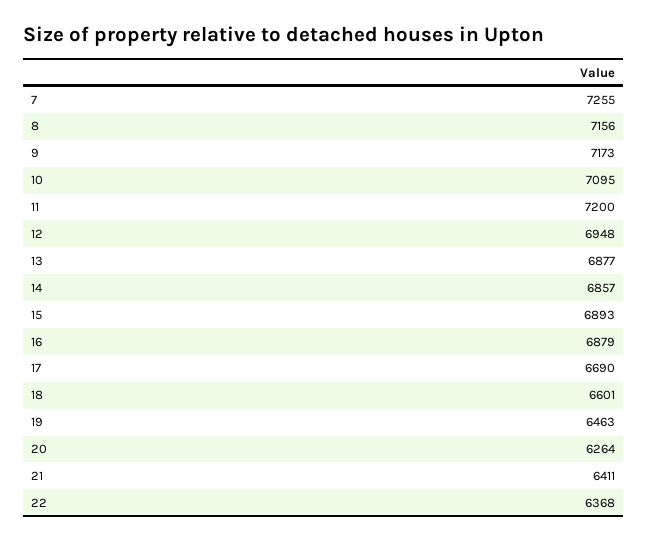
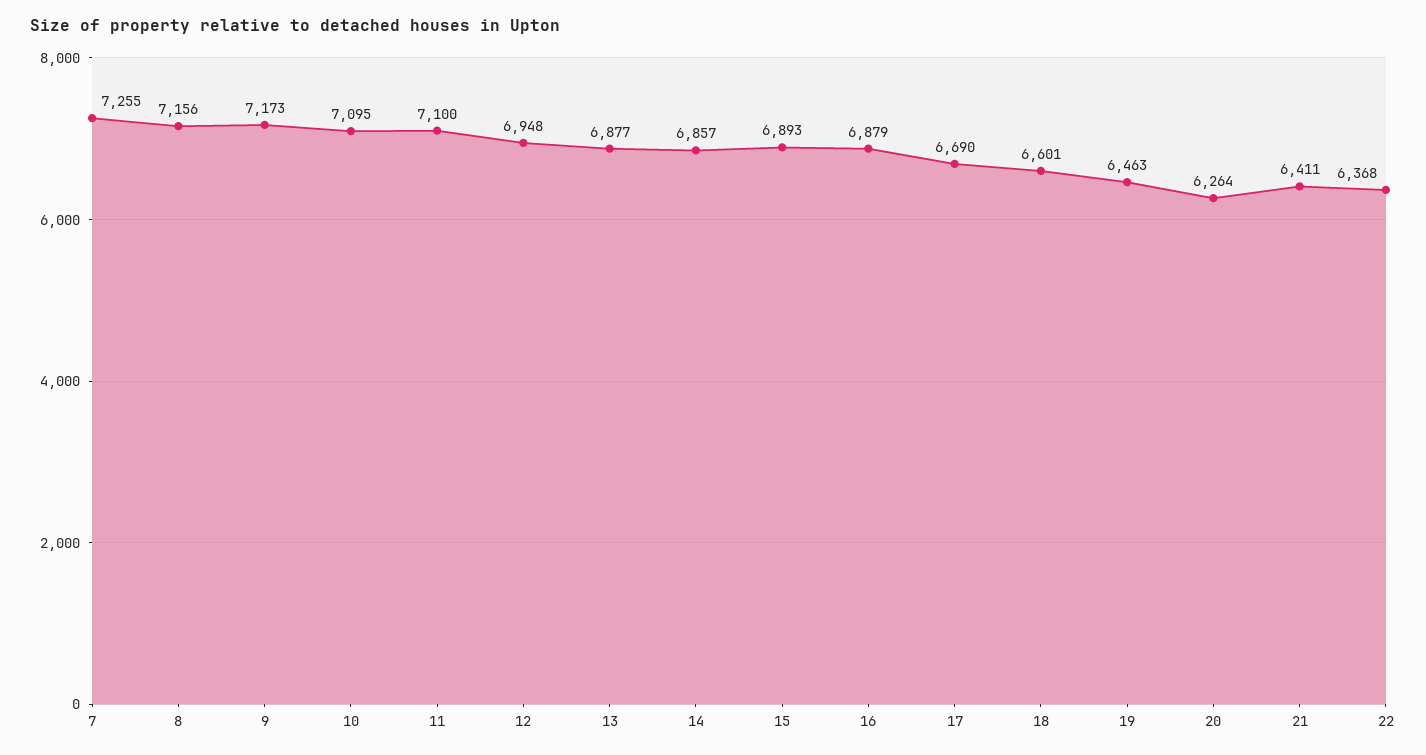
11: 7200 -> 7100

